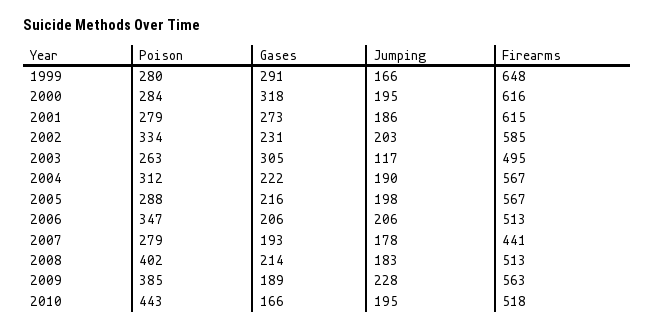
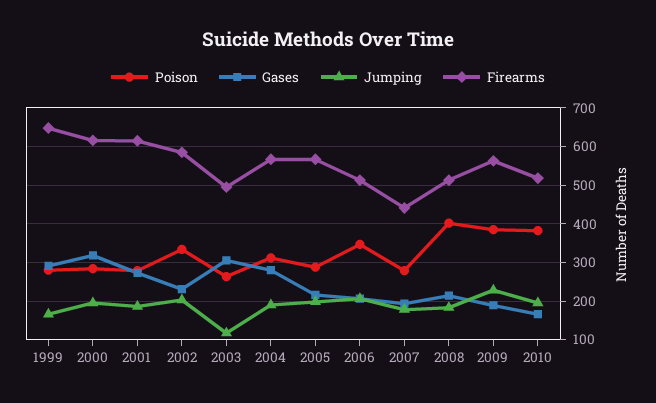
Gases, 2004: 222 -> 280
Poison, 2010: 443 -> 380

